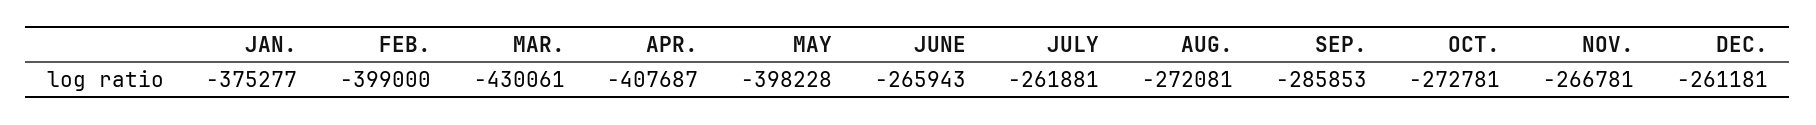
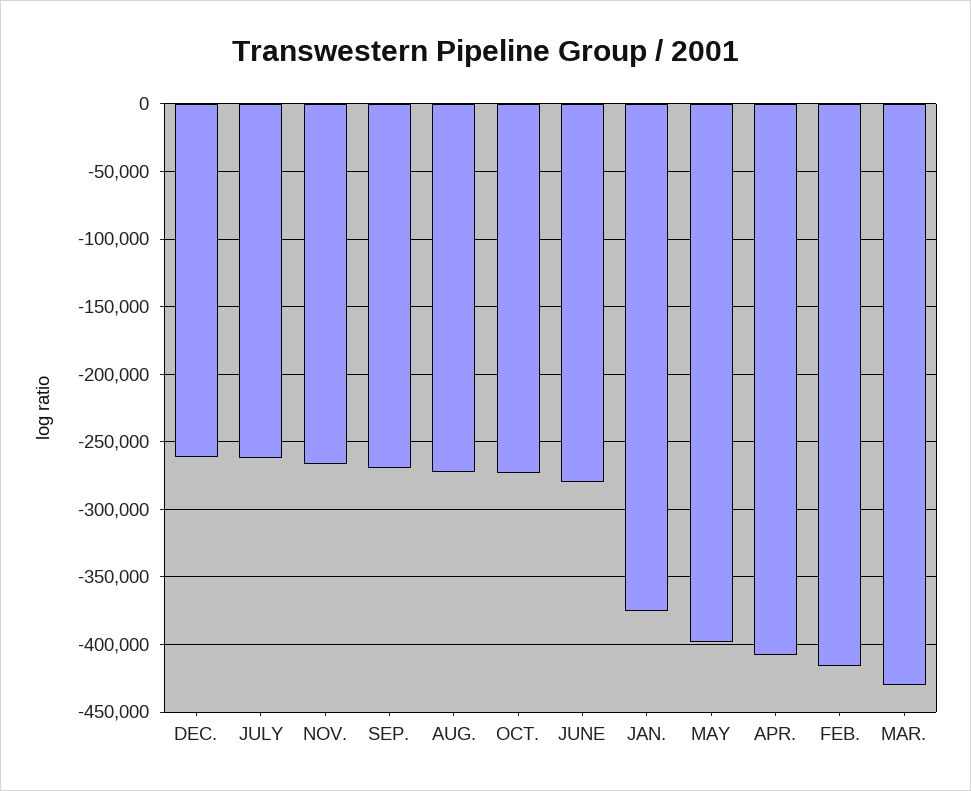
FEB.: -399000 -> -415000
JUNE: -265943 -> -280000
SEP.: -285853 -> -270000

